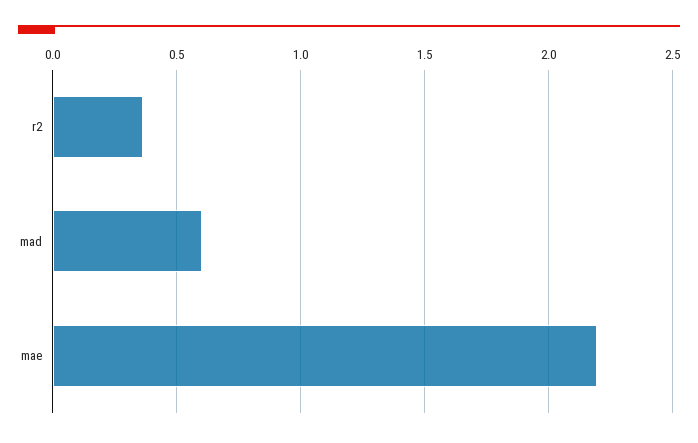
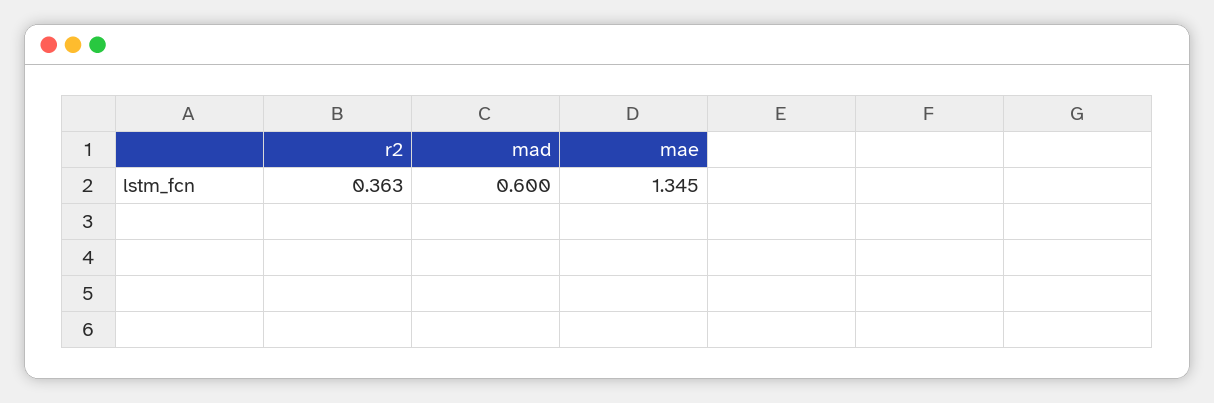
mae: 2.2 -> 1.345

